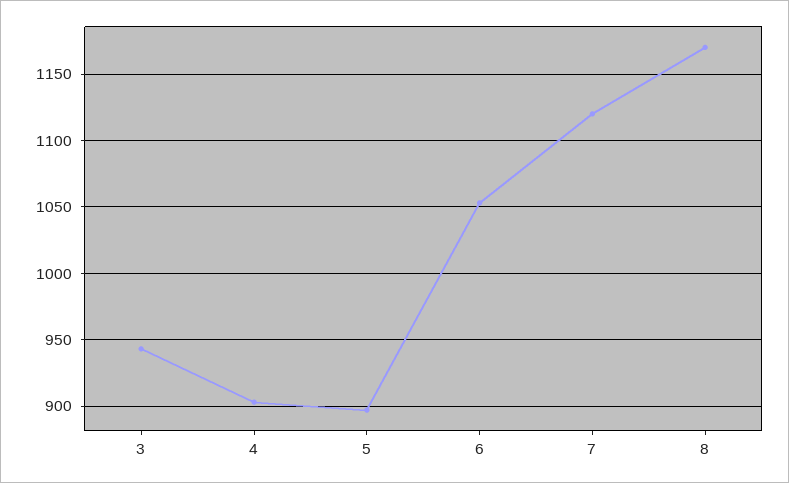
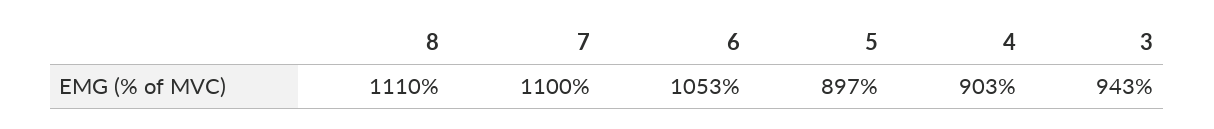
7: 1120 -> 1100
8: 1170 -> 1110

